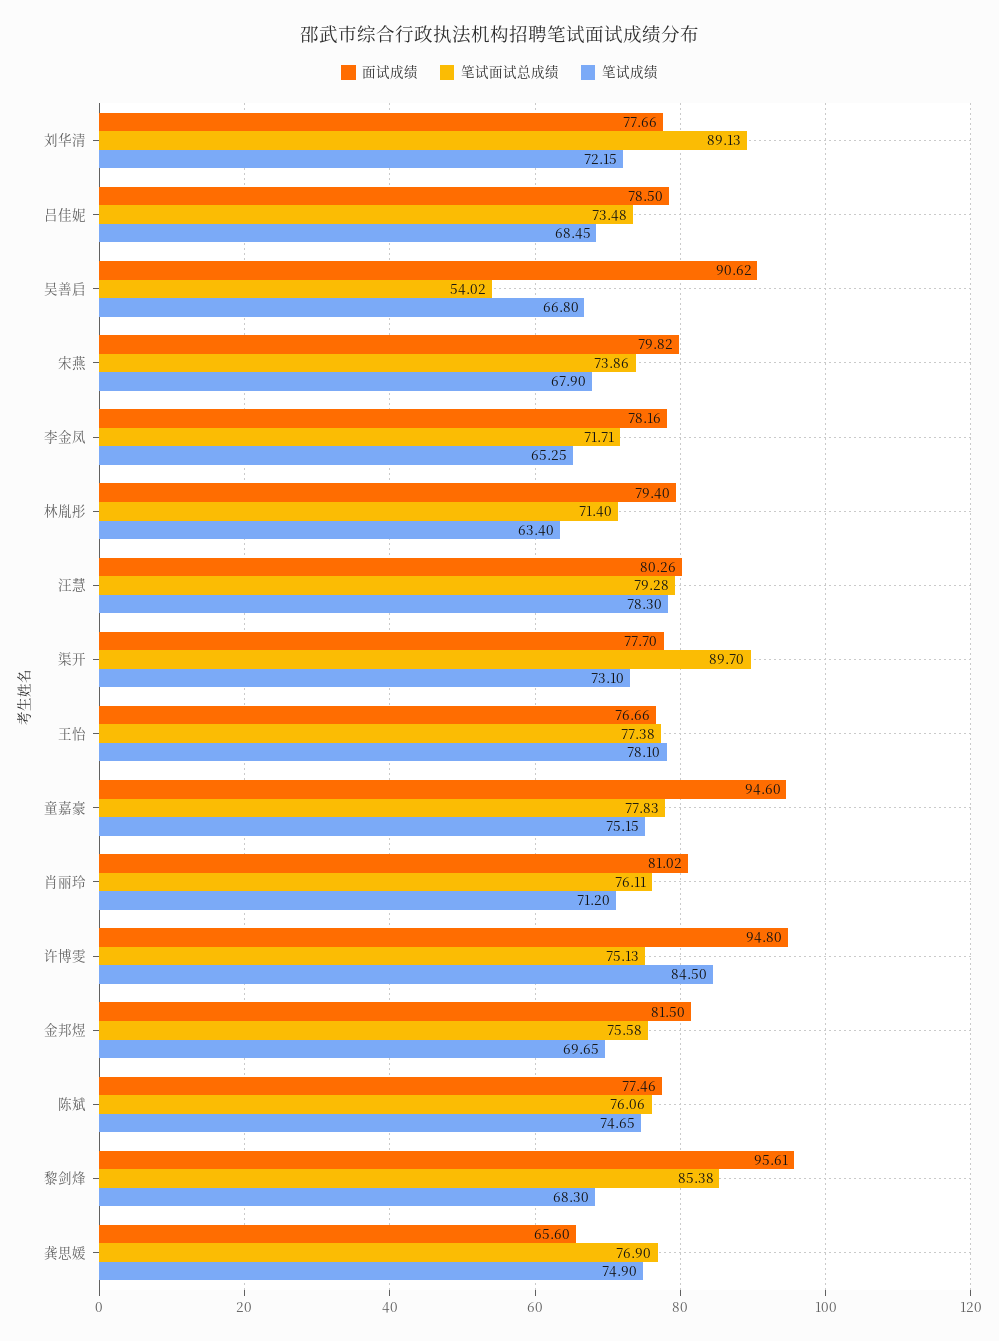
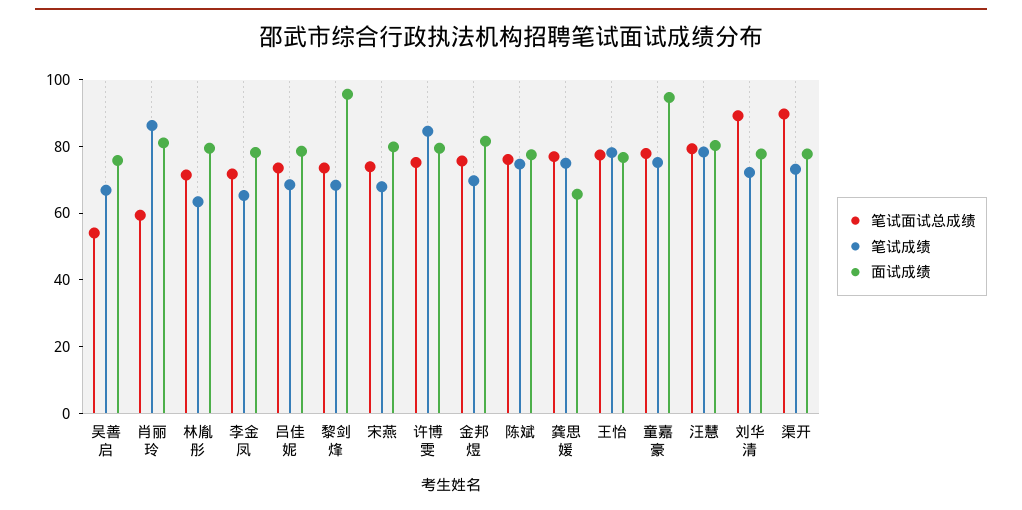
面试成绩, 吴善启: 90.62 -> 75
笔试面试总成绩, 肖丽玲: 76.11 -> 60
笔试成绩, 肖丽玲: 71.2 -> 85
面试成绩, 许博雯: 94.8 -> 80
笔试面试总成绩, 黎剑烽: 85.38 -> 75

